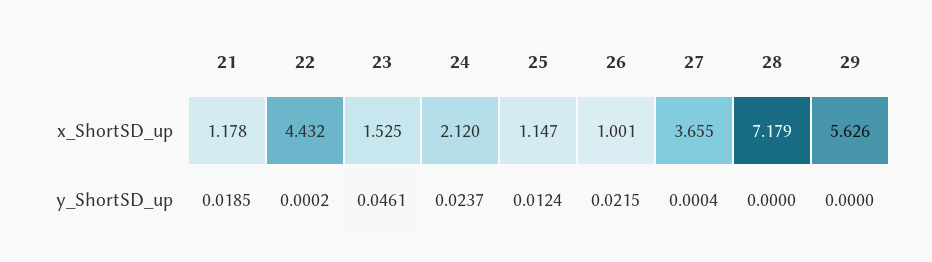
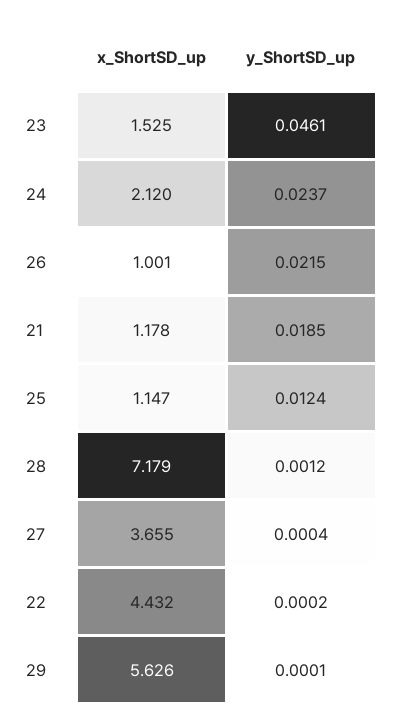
28, y_ShortSD_up: 0 -> 0.0012
29, y_ShortSD_up: 0 -> 0.0001

